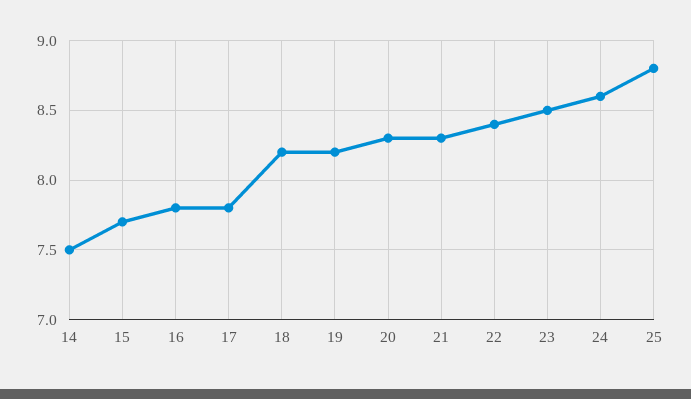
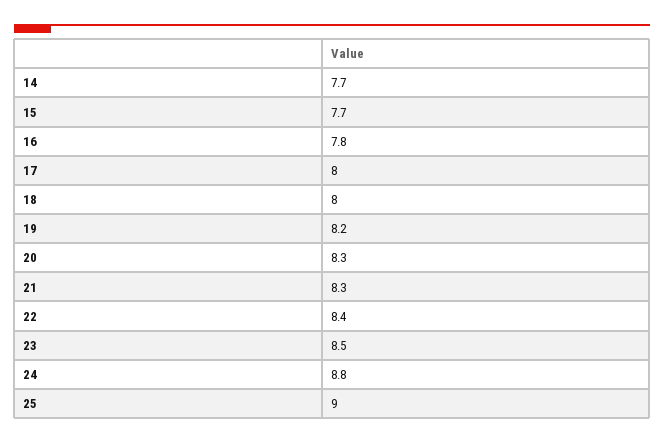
14: 7.5 -> 7.7
17: 7.8 -> 8
18: 8.2 -> 8
24: 8.6 -> 8.8
25: 8.8 -> 9

